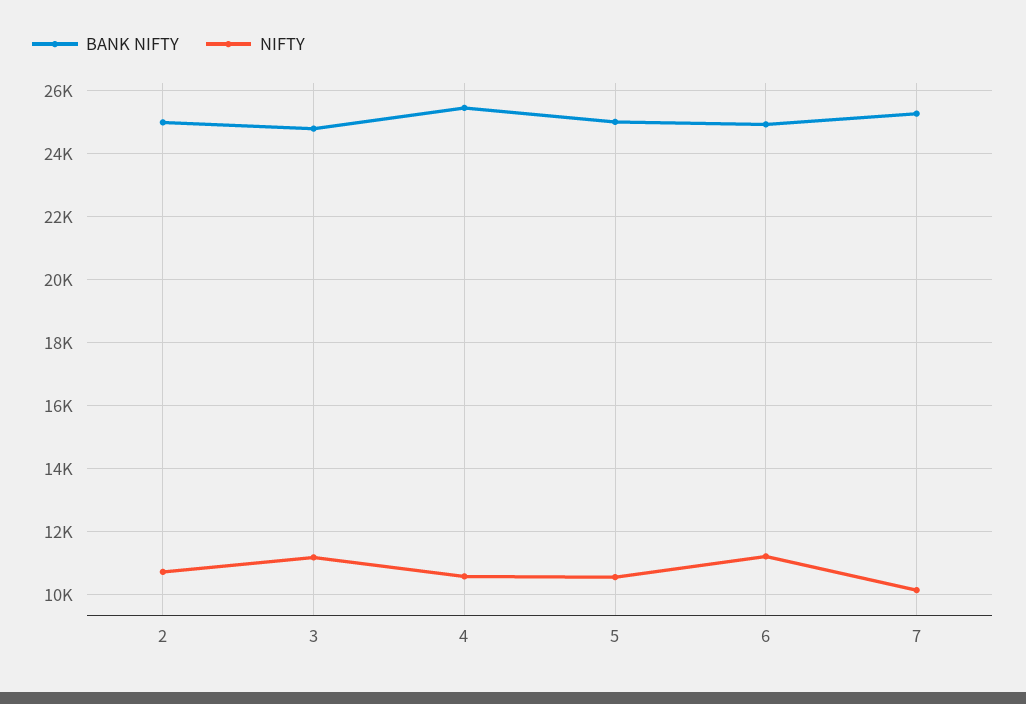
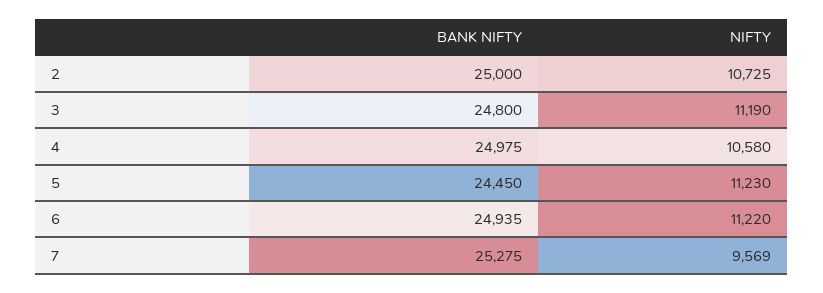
BANK NIFTY, 4: 25400 -> 24975
BANK NIFTY, 5: 25000 -> 24450
NIFTY, 5: 10600 -> 11230
NIFTY, 7: 10200 -> 9569

